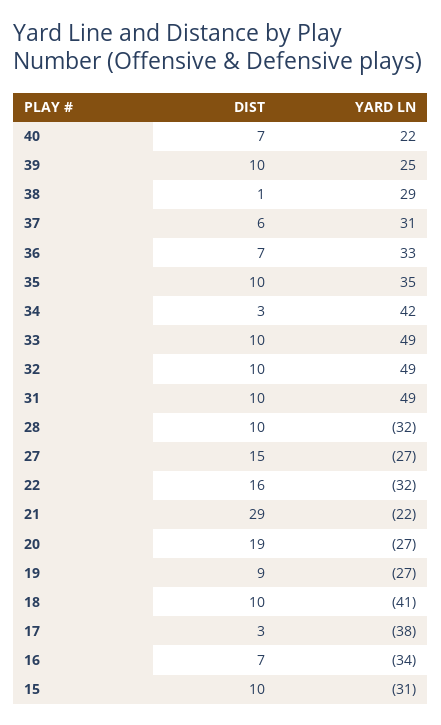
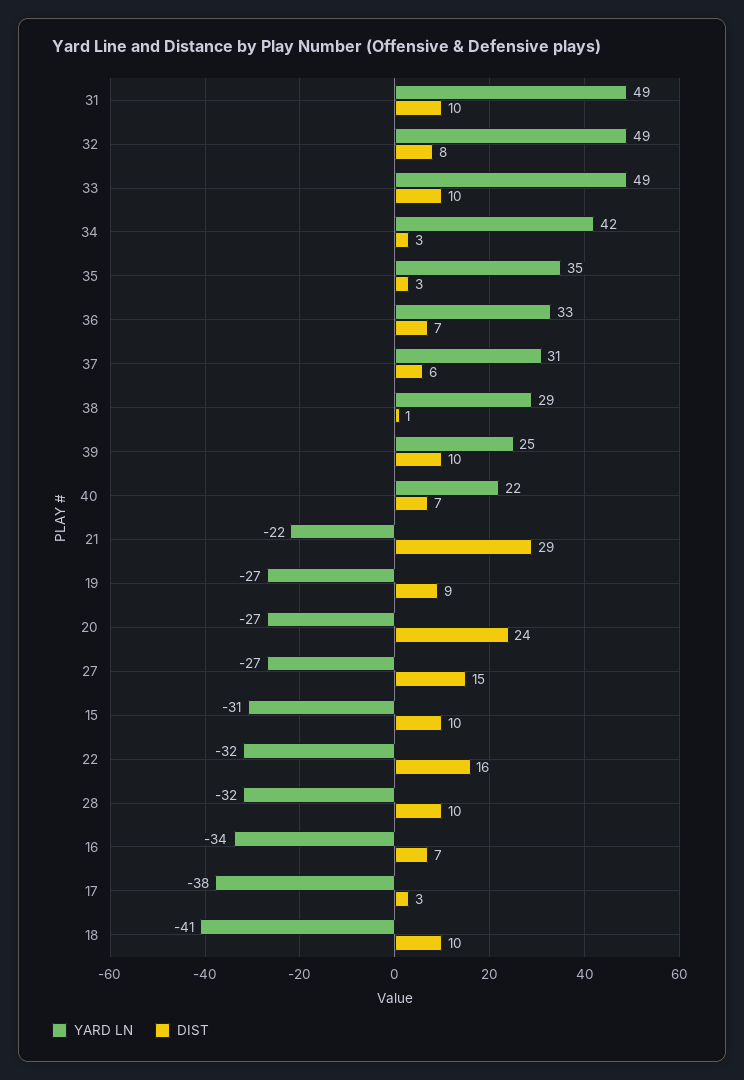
DIST, 35: 10 -> 3
DIST, 32: 10 -> 8
DIST, 20: 19 -> 24

